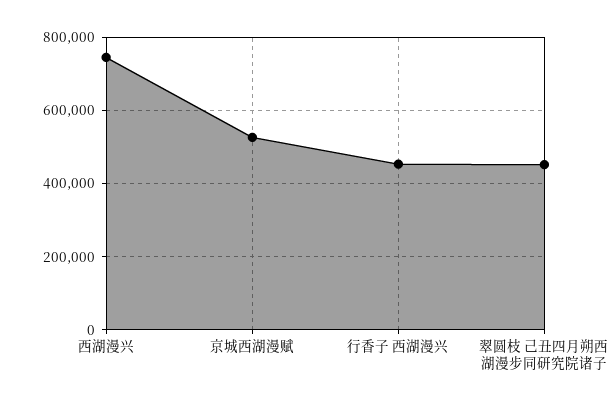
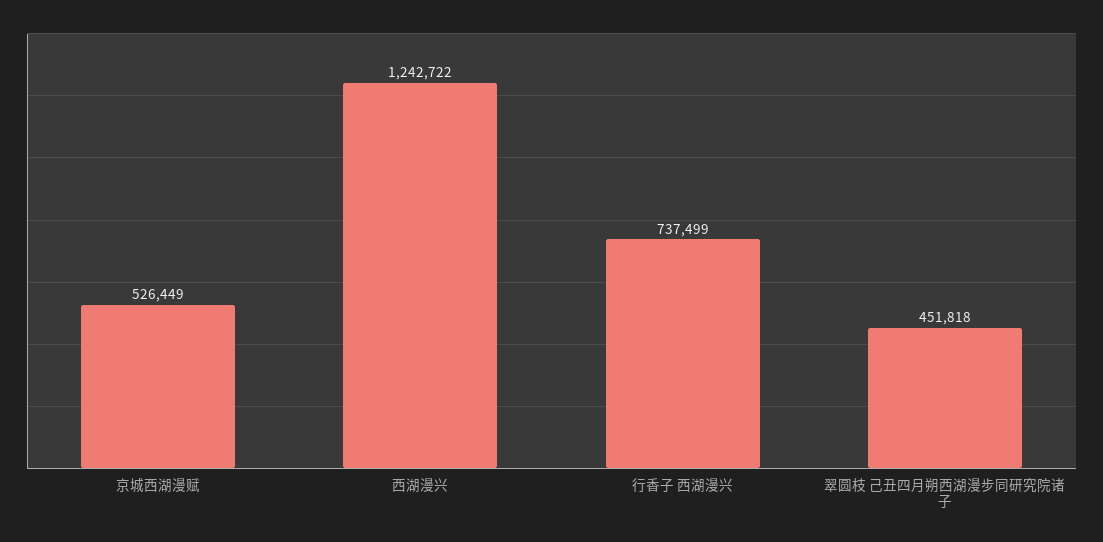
西湖漫兴: 740000 -> 1242722
行香子 西湖漫兴: 460000 -> 737499

